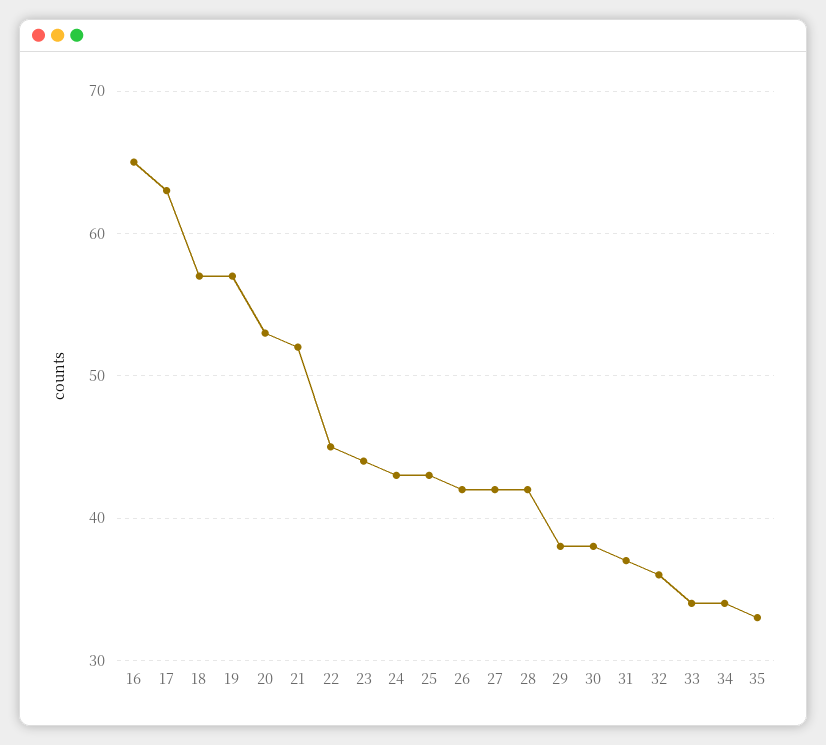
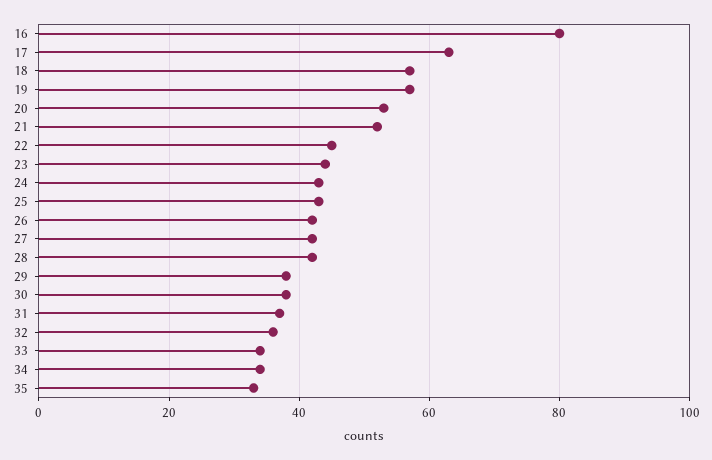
16: 65 -> 80

